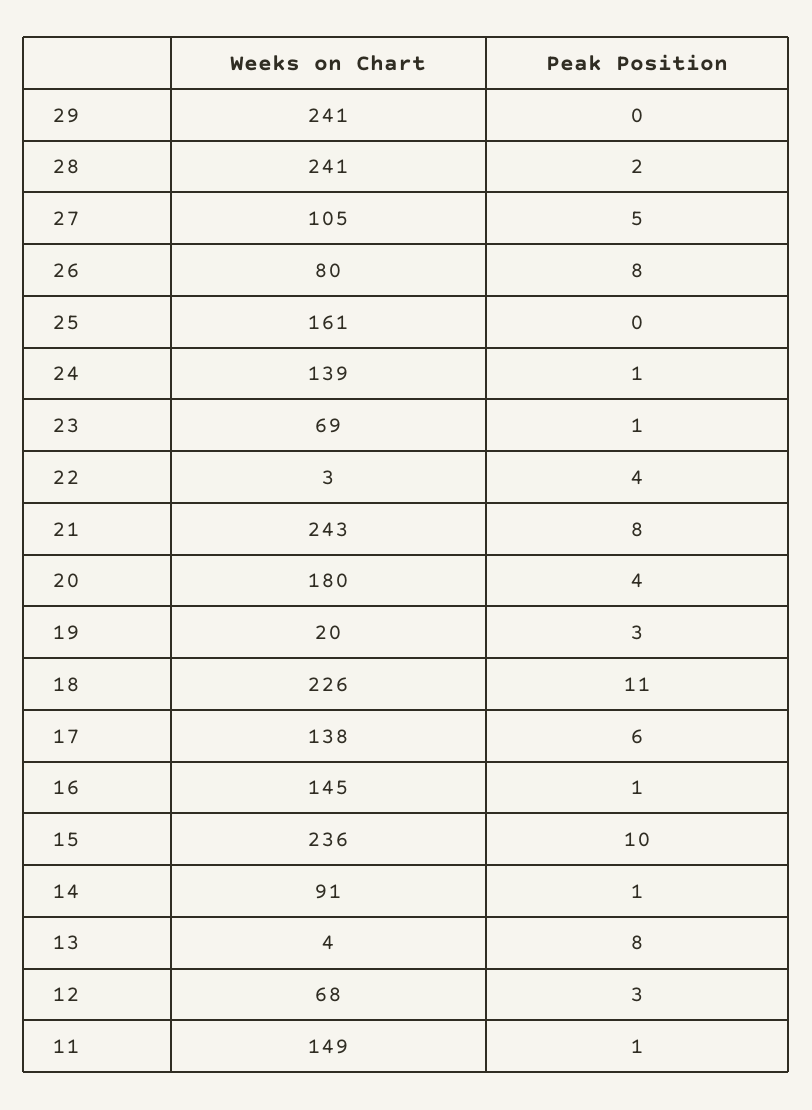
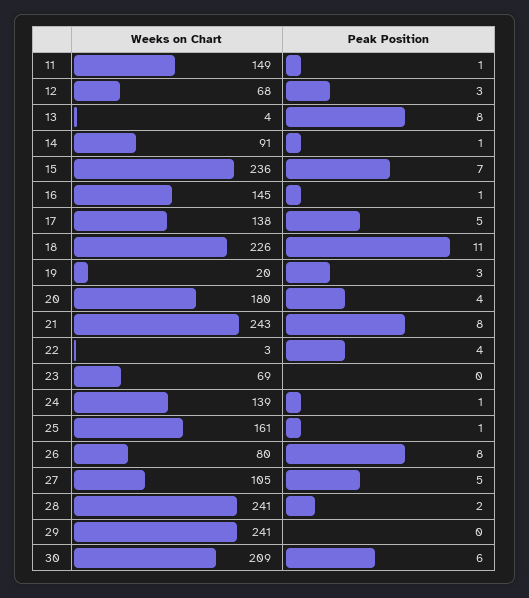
Peak Position, 25: 0 -> 1
Peak Position, 23: 1 -> 0
Peak Position, 17: 6 -> 5
Peak Position, 15: 10 -> 7
Weeks on Chart, 30: none -> 209
Peak Position, 30: none -> 6

